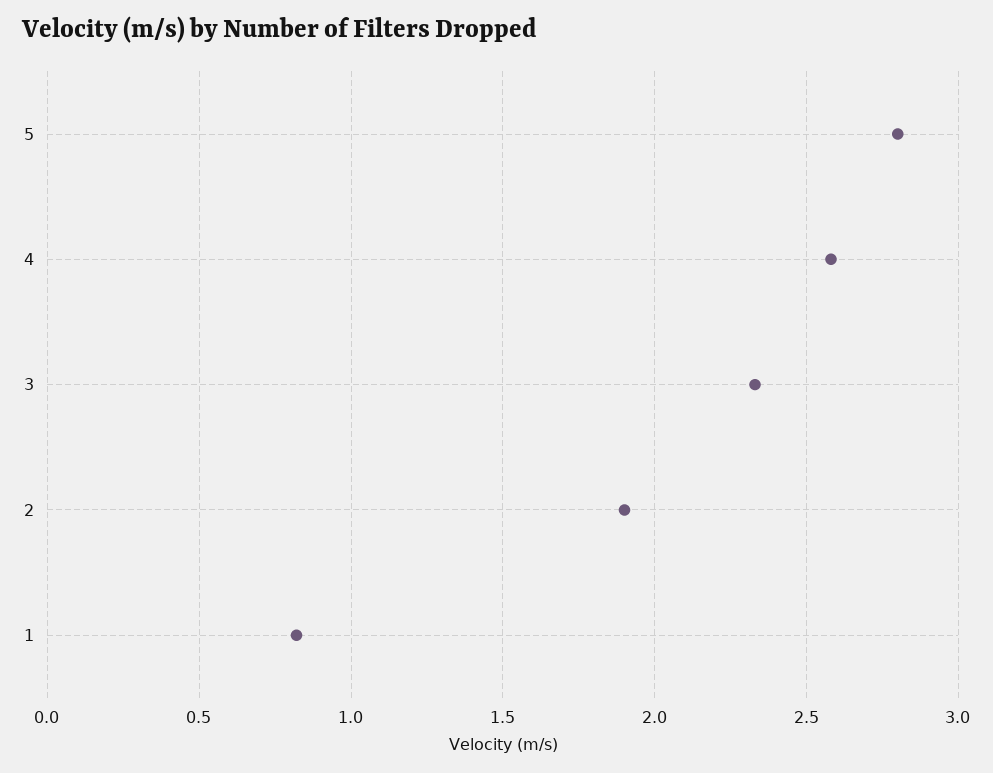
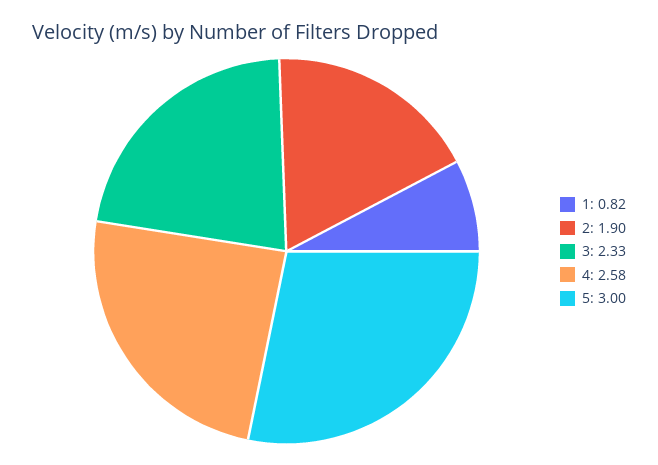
5: 2.8 -> 3

